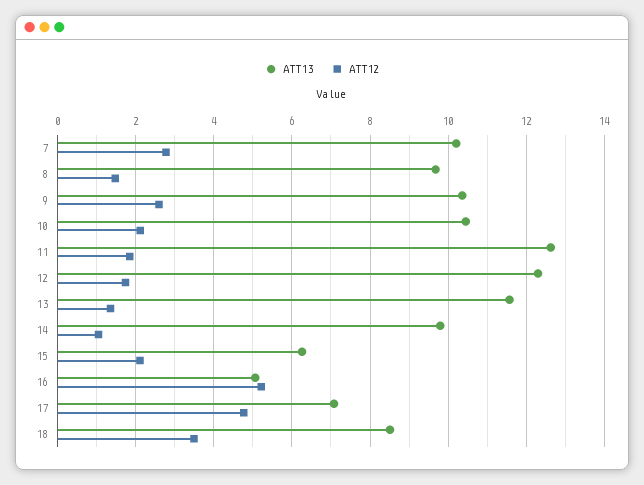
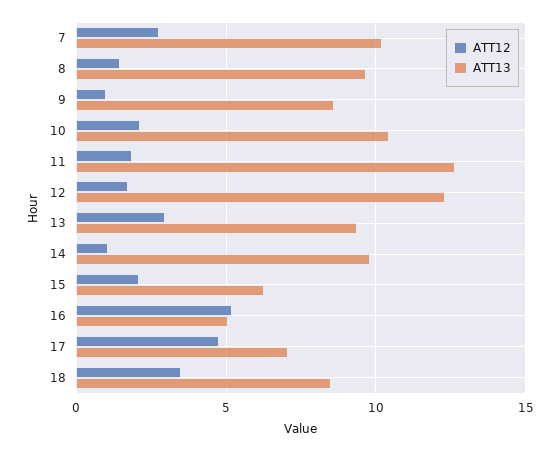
ATT13, 9: 10.4 -> 8.5
ATT12, 9: 2.6 -> 1
ATT13, 13: 11.6 -> 9.5
ATT12, 13: 1.4 -> 3

